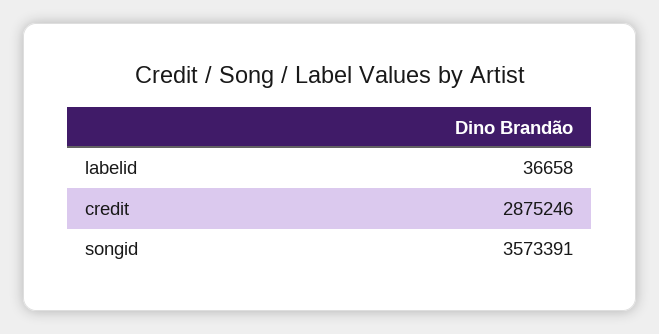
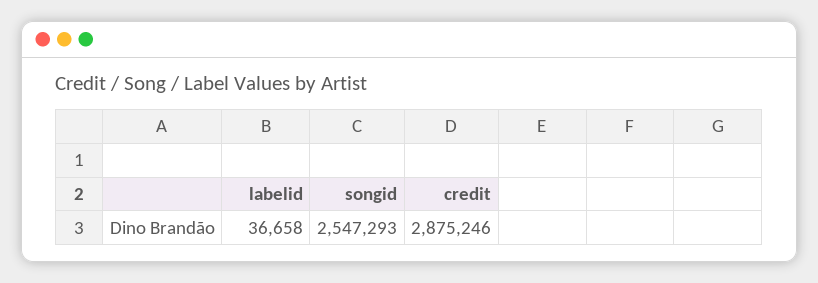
songid: 3573391 -> 2547293

